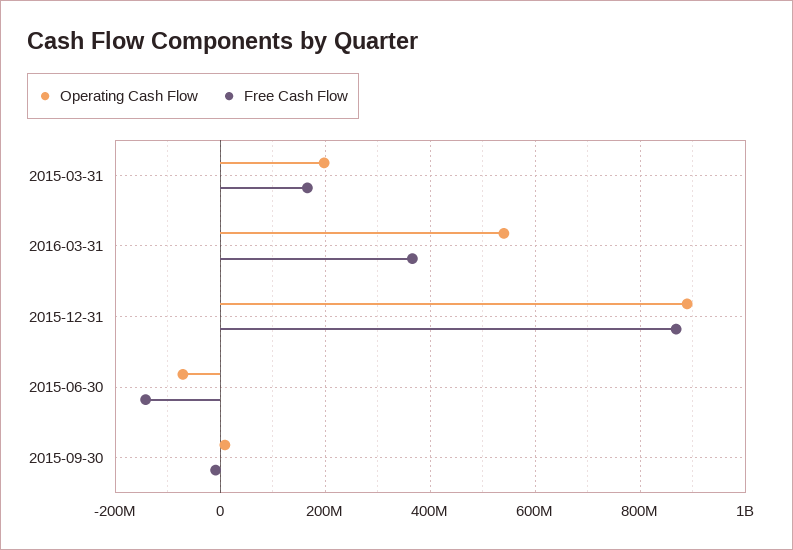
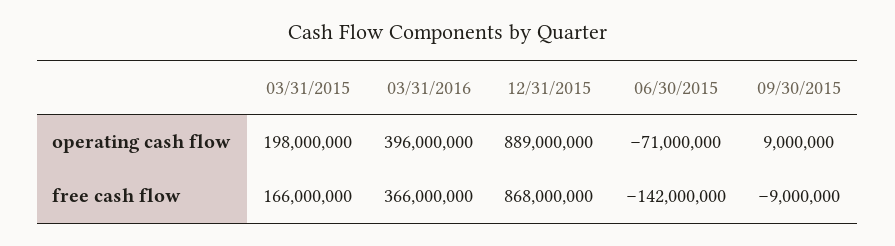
Operating Cash Flow, 2016-03-31: 540000000 -> 396000000

